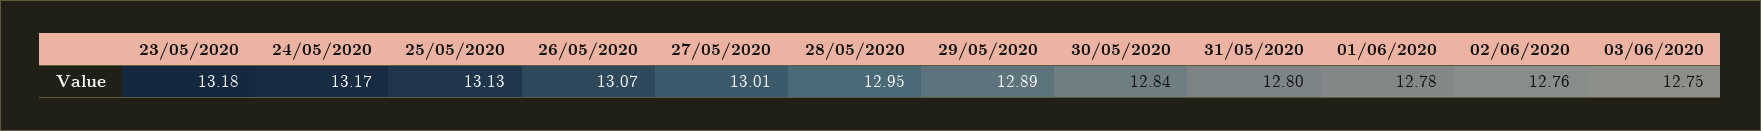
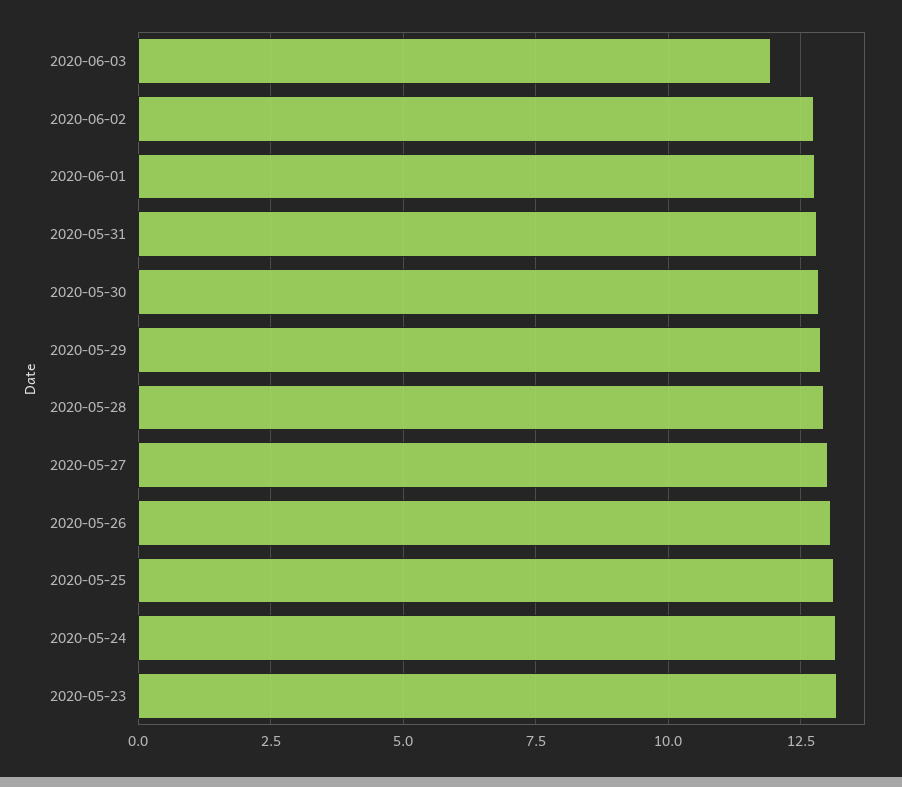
03/06/2020: 12.75 -> 12

